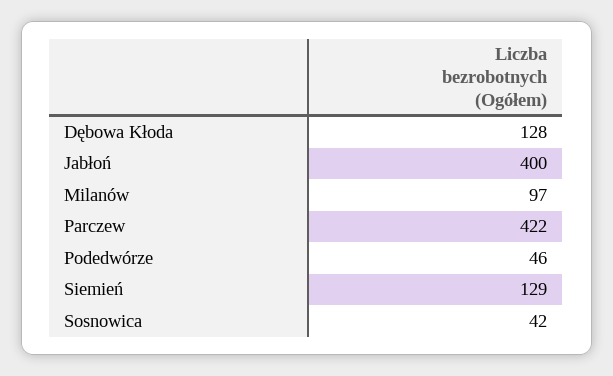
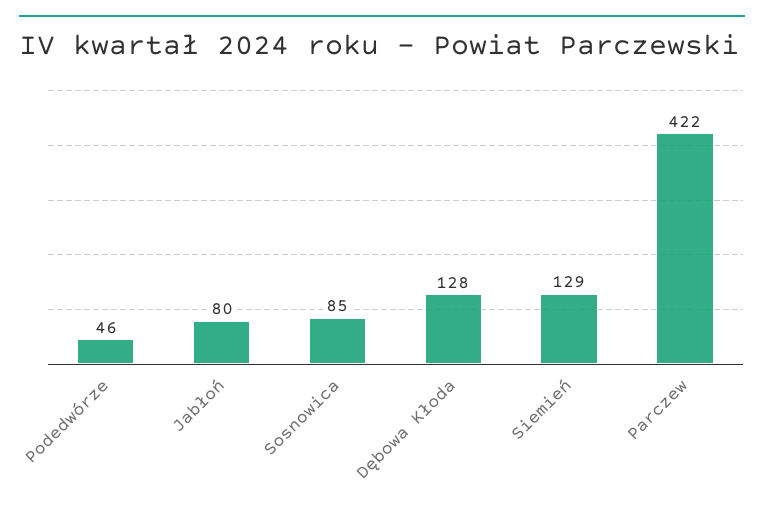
Jabłoń: 400 -> 80
Milanów: 97 -> none
Sosnowica: 42 -> 85

